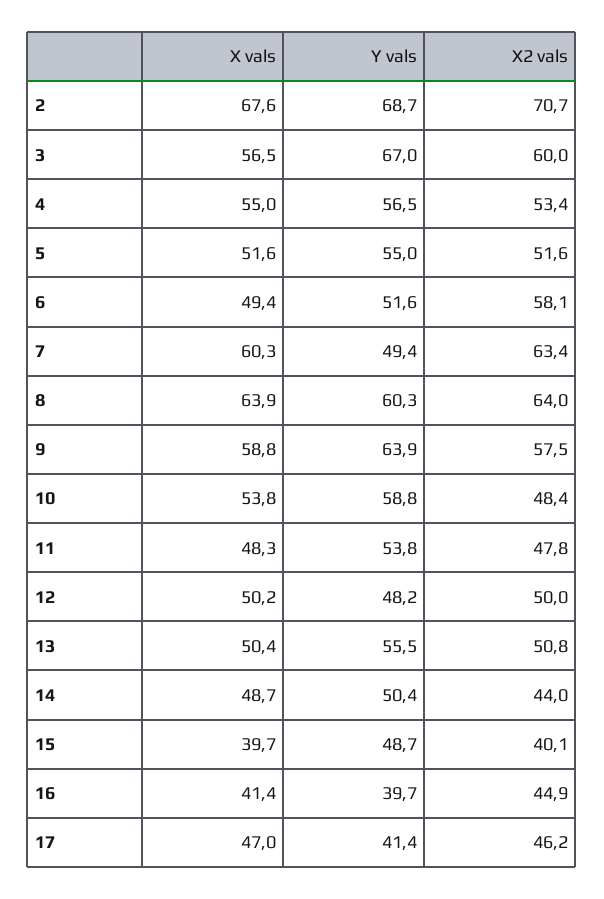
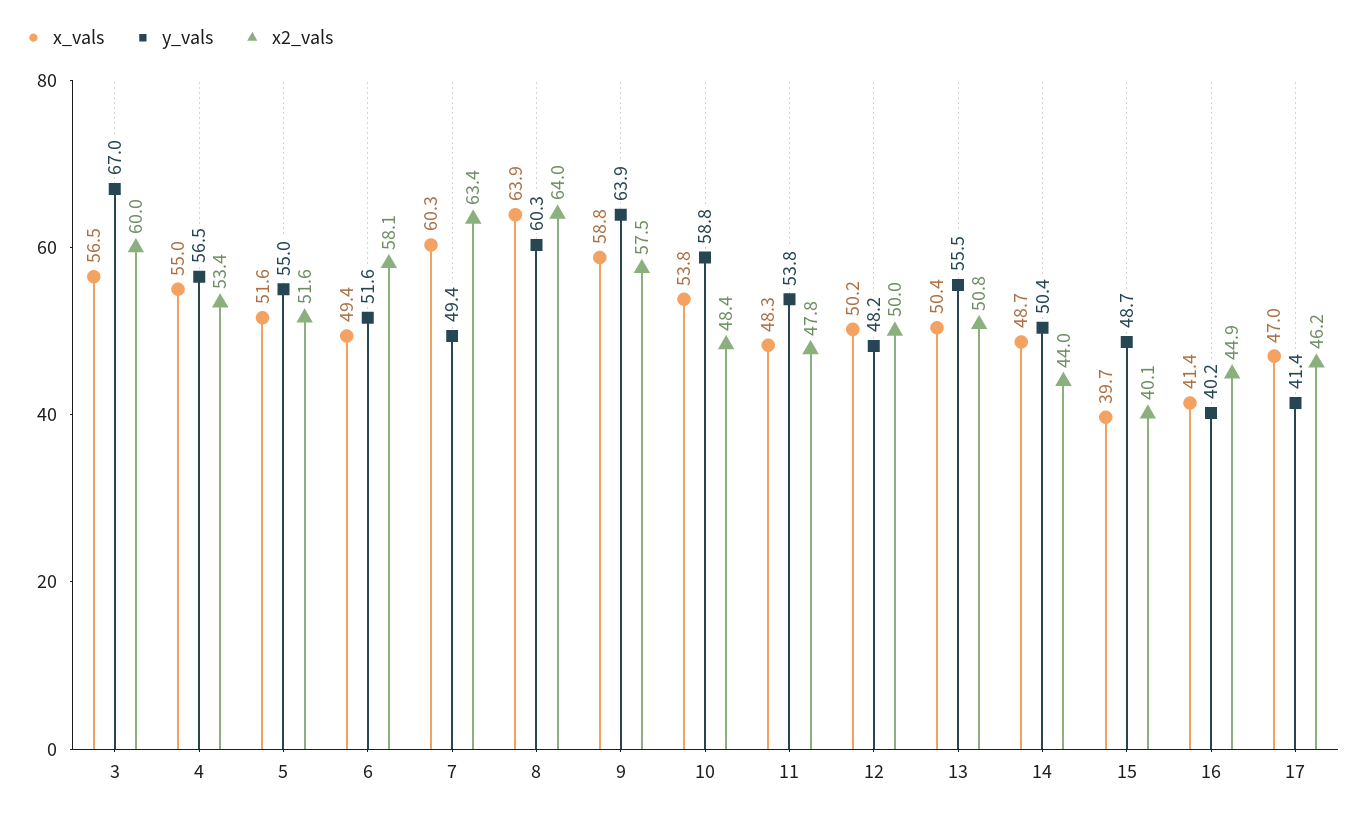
X vals, 2: 67.6 -> none
Y vals, 2: 68.7 -> none
X2 vals, 2: 70.7 -> none
Y vals, 16: 39.7 -> 40.2

